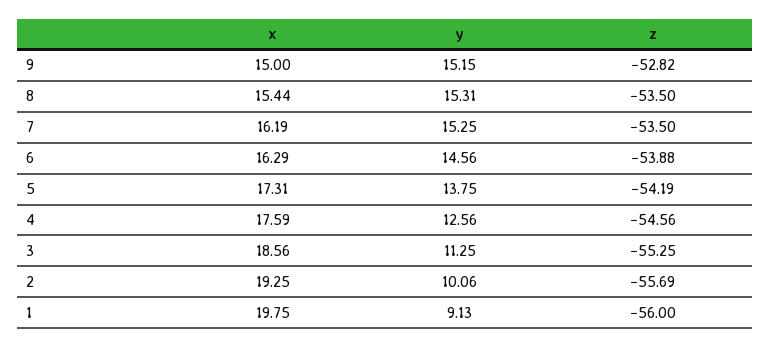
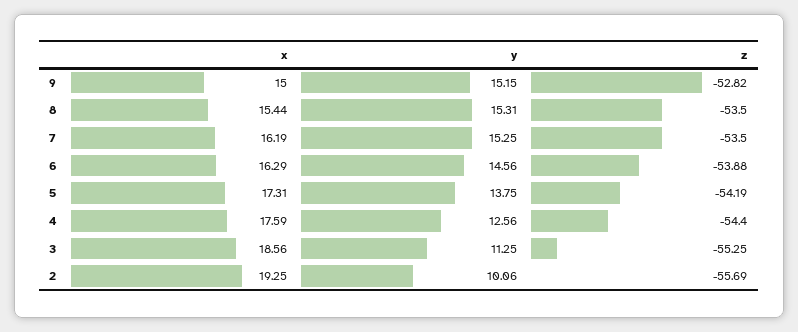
z, 4: -54.56 -> -54.4
x, 1: 19.75 -> none
y, 1: 9.13 -> none
z, 1: -56 -> none

